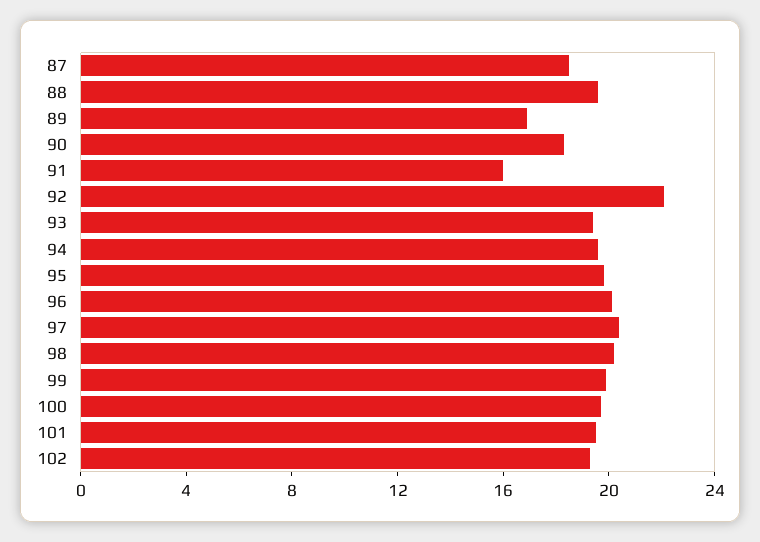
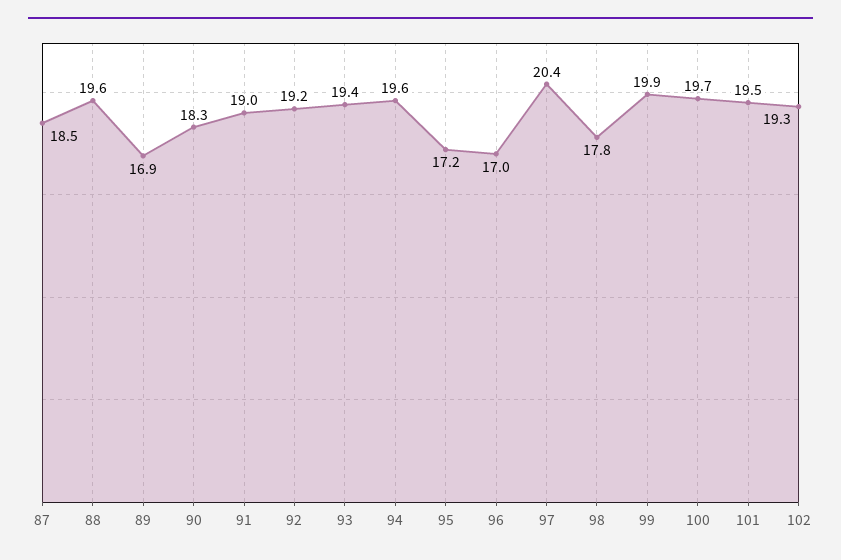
91: 16 -> 19
92: 22 -> 19.2
95: 20 -> 17.2
96: 20 -> 17
98: 20 -> 17.8

